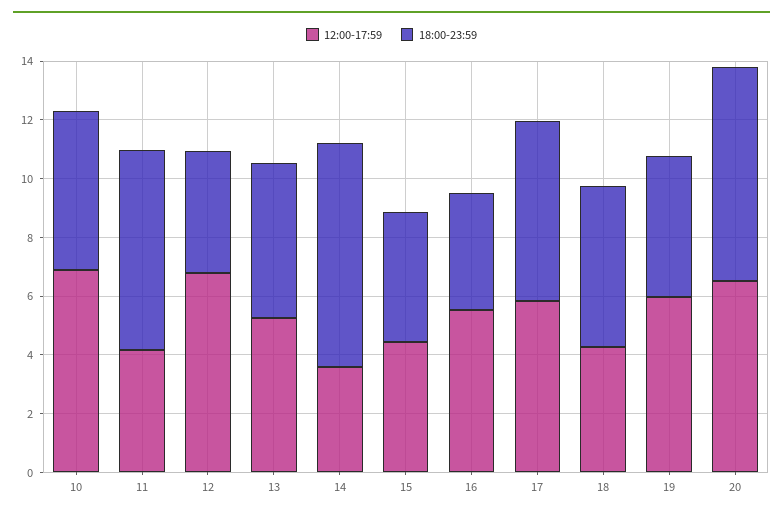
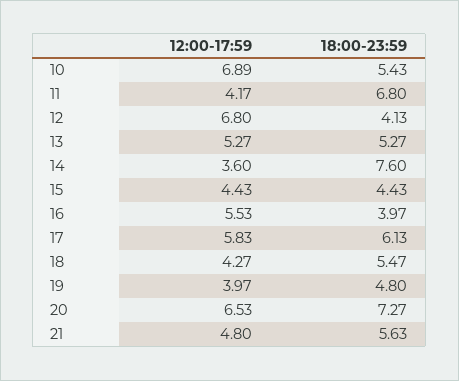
12:00-17:59, 19: 6 -> 3.97
12:00-17:59, 21: none -> 4.8
18:00-23:59, 21: none -> 5.63

